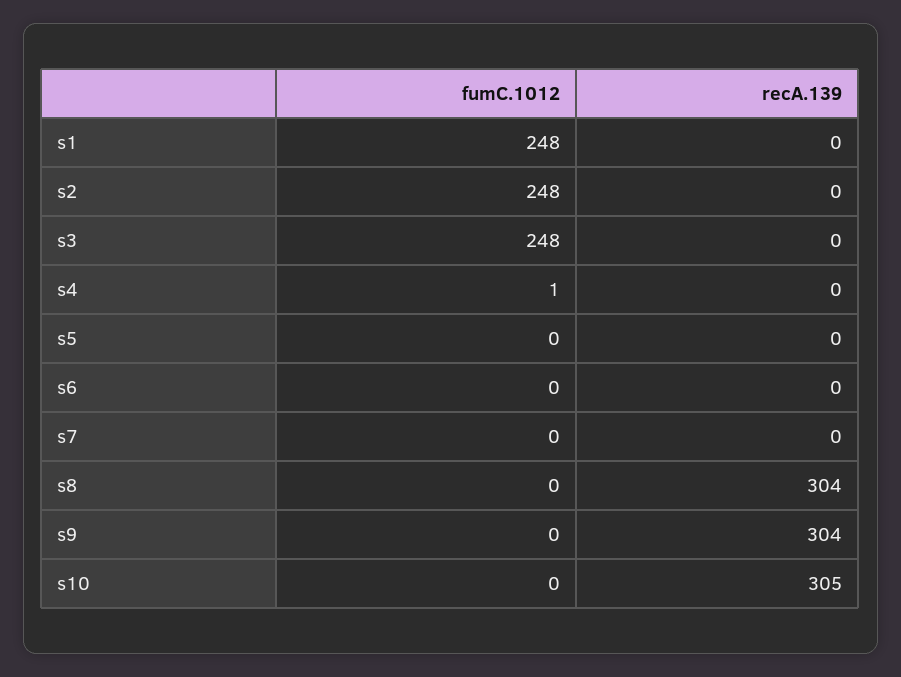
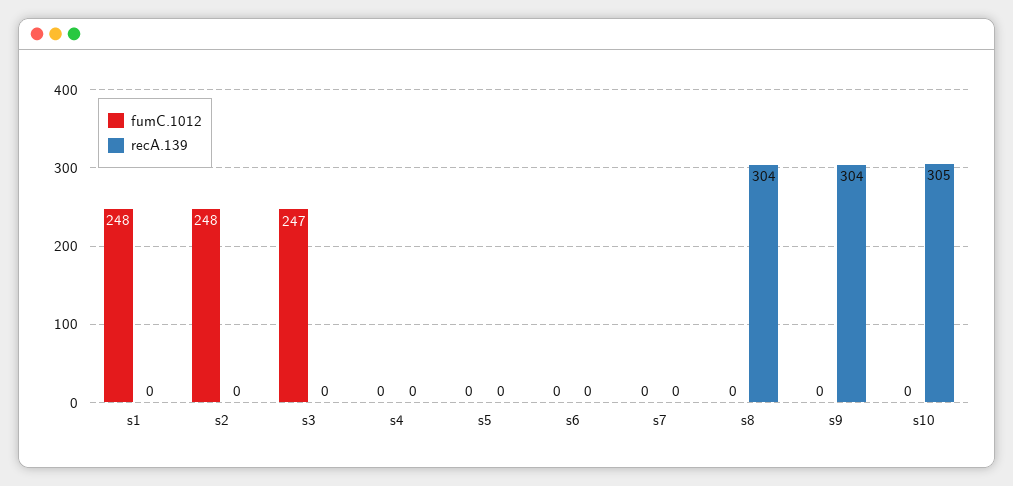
fumC.1012, s3: 248 -> 247
fumC.1012, s4: 1 -> 0

